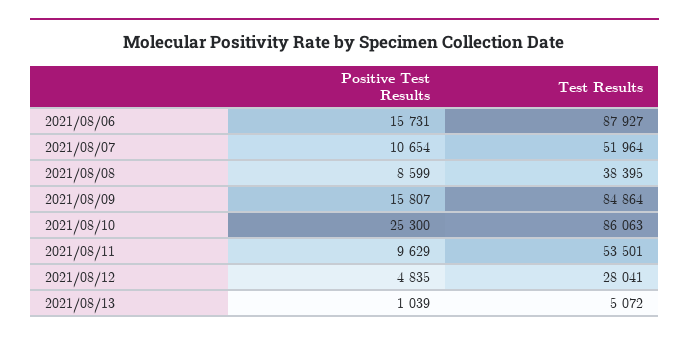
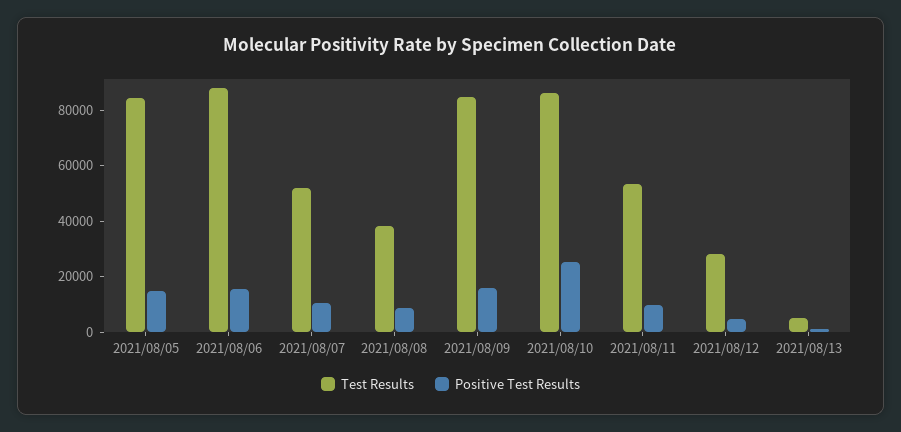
Test Results, 2021/08/05: none -> 85000
Positive Test Results, 2021/08/05: none -> 15000

